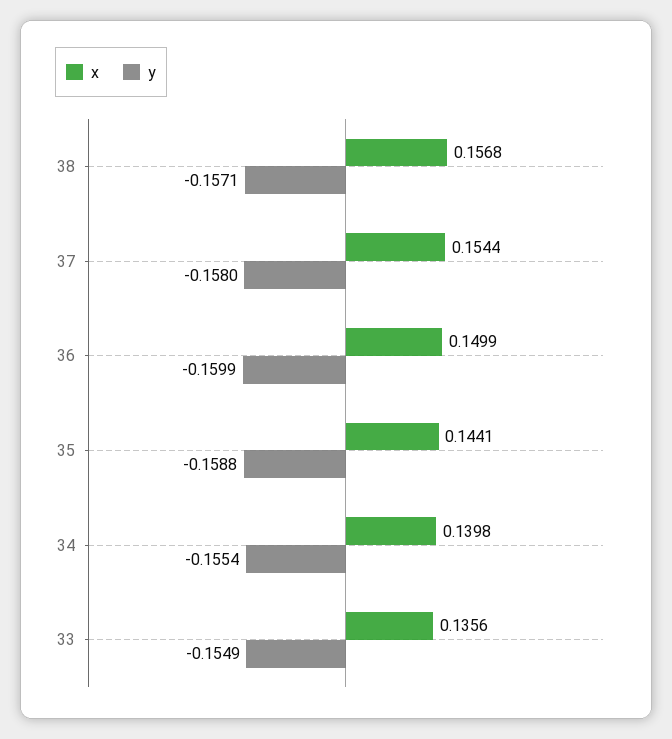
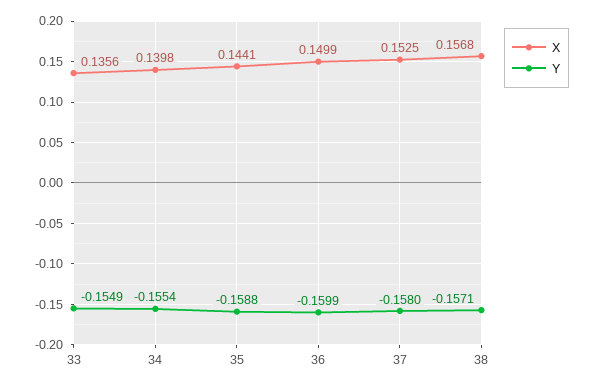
x, 37: 0.1544 -> 0.1525

